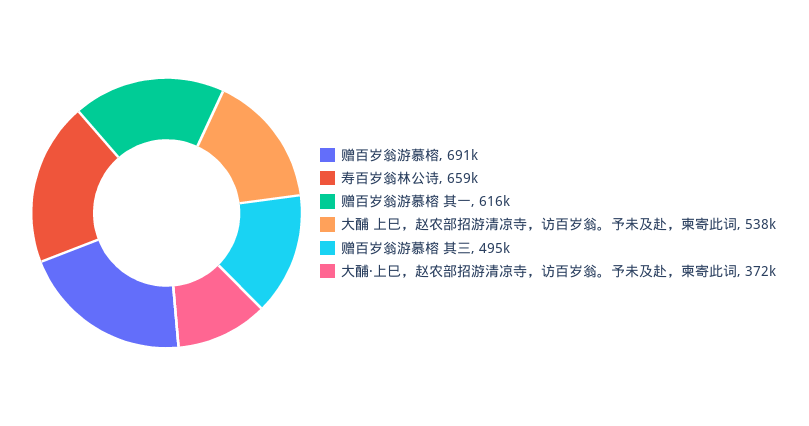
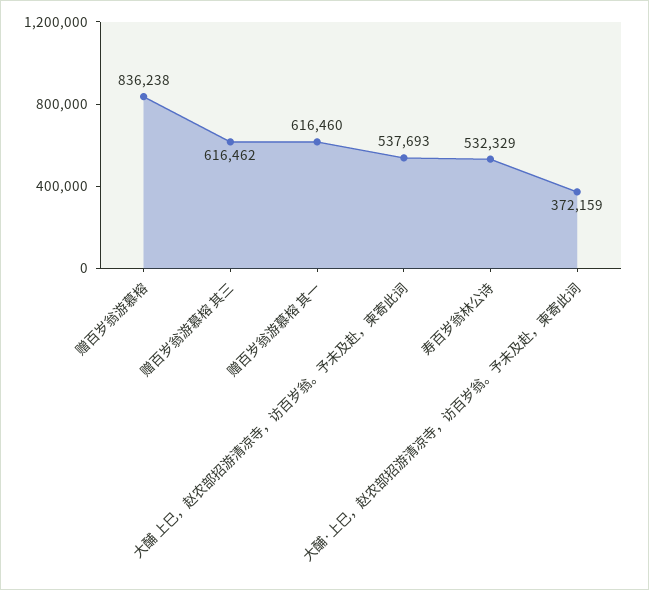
赠百岁翁游慕榕: 691000 -> 836238
寿百岁翁林公诗: 659000 -> 532329
赠百岁翁游慕榕 其三: 495000 -> 616462

